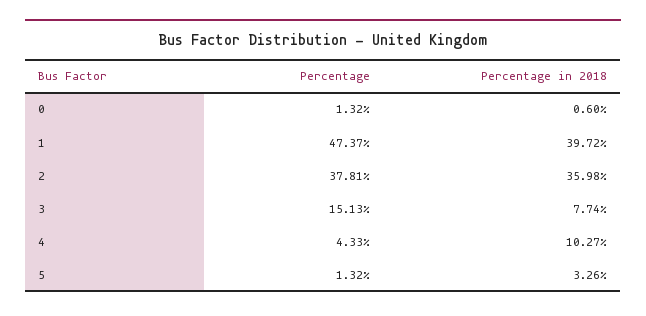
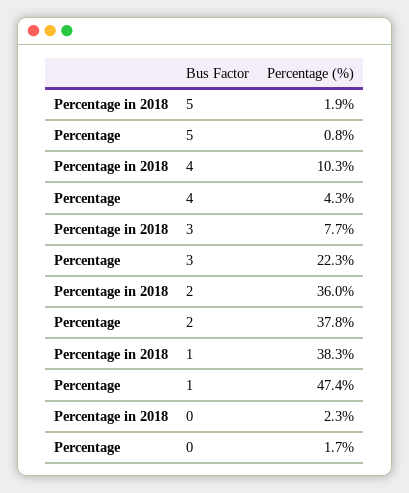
Percentage, 0: 1.32 -> 1.7
Percentage in 2018, 0: 0.6 -> 2.3
Percentage in 2018, 1: 39.72 -> 38.3
Percentage, 3: 15.13 -> 22.3
Percentage, 5: 1.32 -> 0.8
Percentage in 2018, 5: 3.26 -> 1.9

